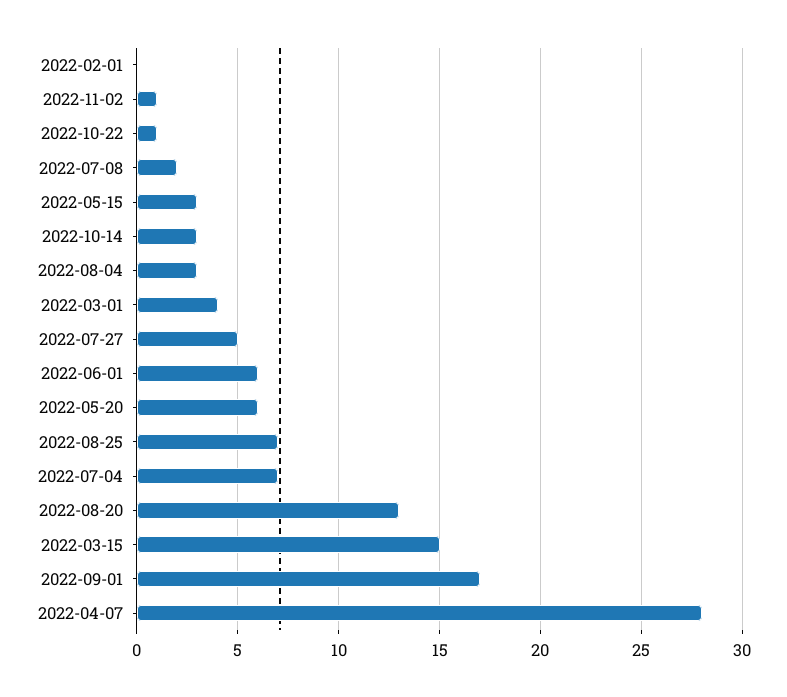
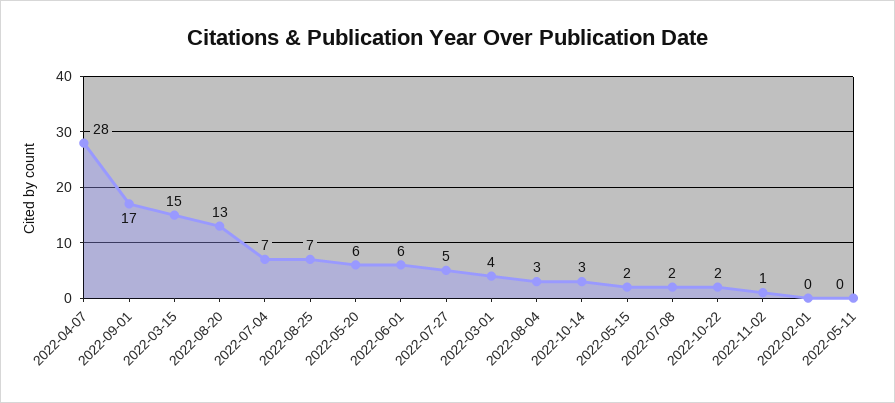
2022-10-22: 1 -> 2
2022-05-15: 3 -> 2
2022-05-11: none -> 0

